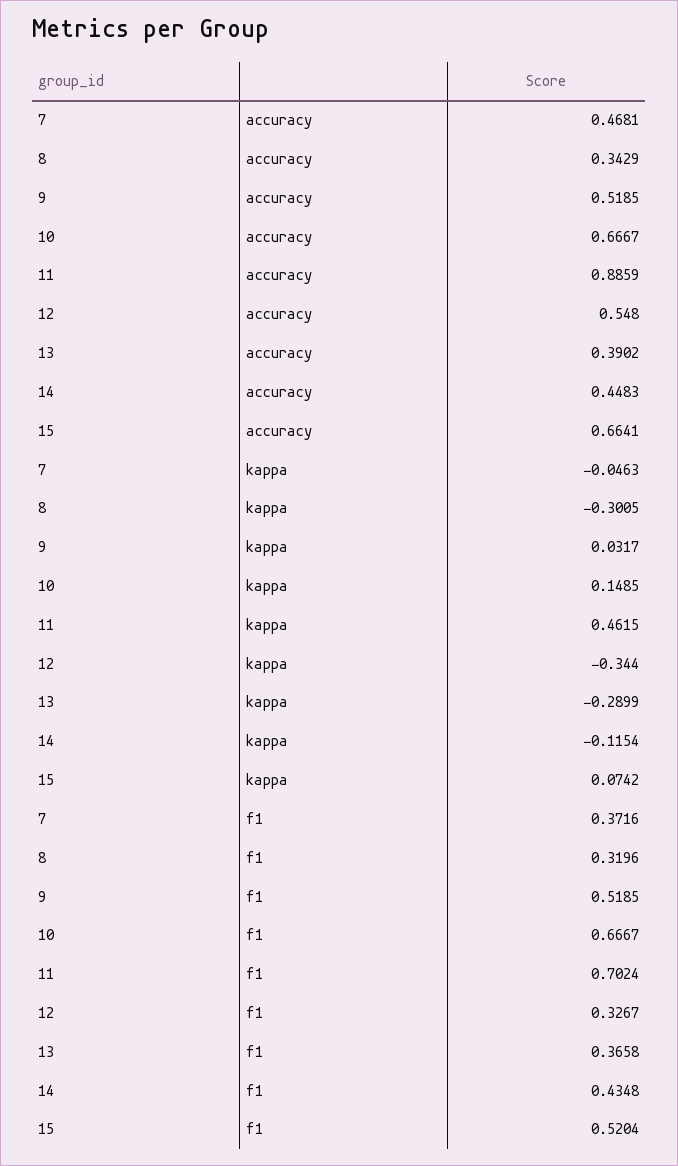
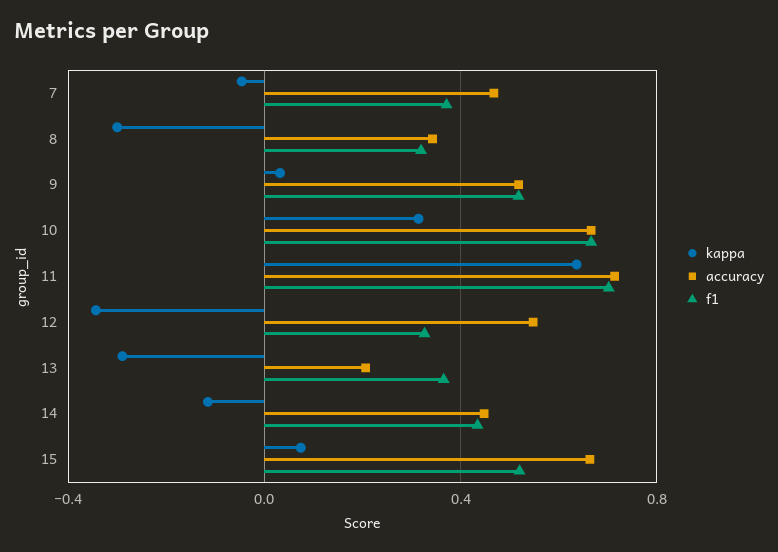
accuracy, 11: 0.8859 -> 0.7
accuracy, 13: 0.3902 -> 0.2
kappa, 10: 0.1485 -> 0.3
kappa, 11: 0.4615 -> 0.65

